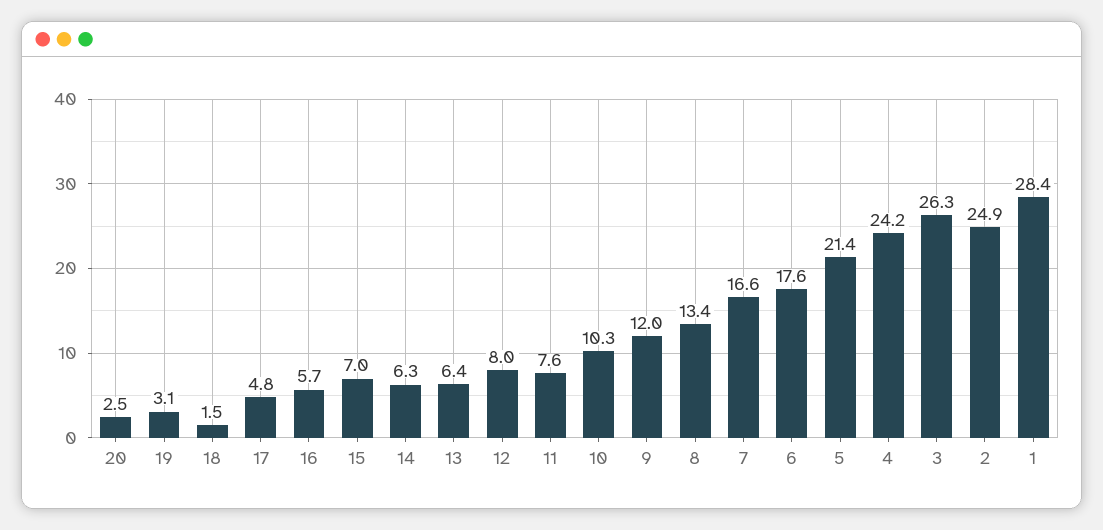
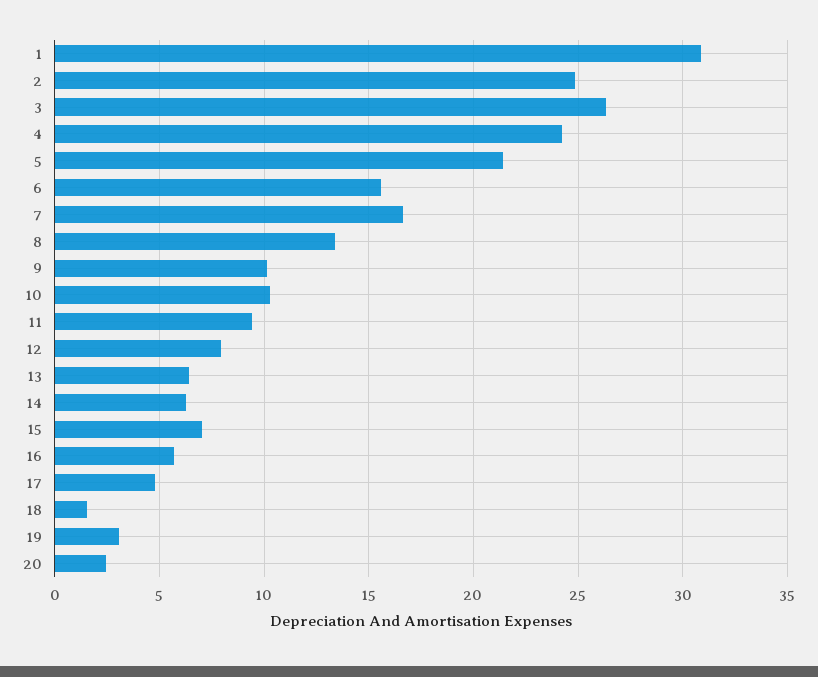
11: 7.6 -> 9.5
9: 12 -> 10
6: 17.6 -> 15.5
1: 28.4 -> 31

